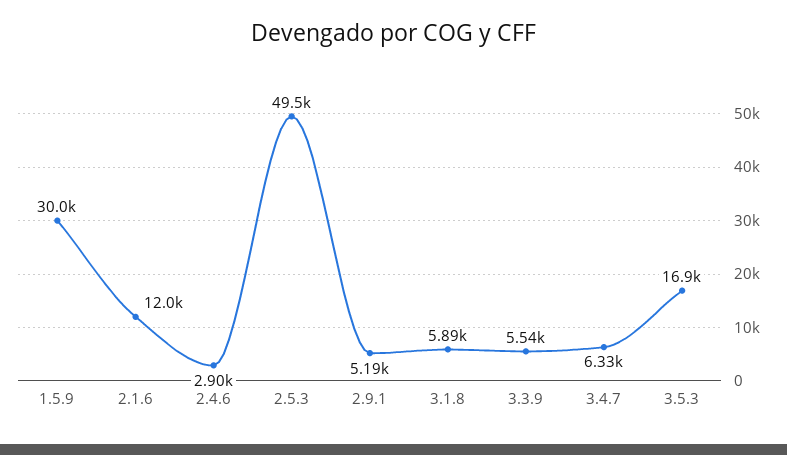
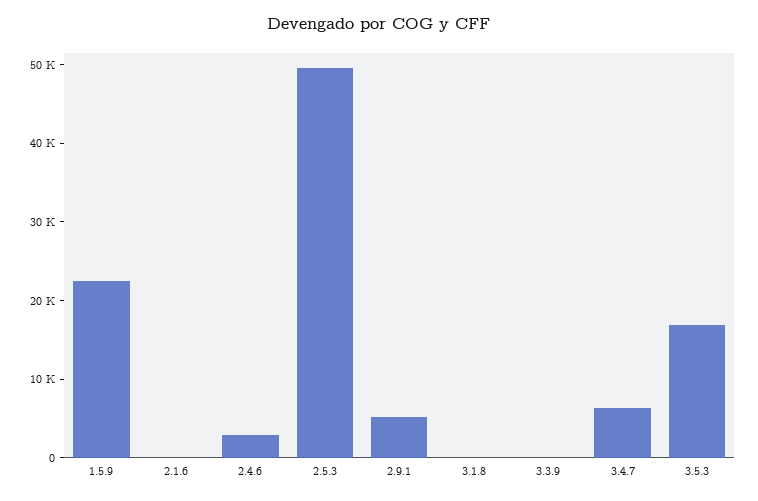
1.5.9: 30000 -> 22000
2.1.6: 12000 -> 0
3.1.8: 5890 -> 0
3.3.9: 5540 -> 0

